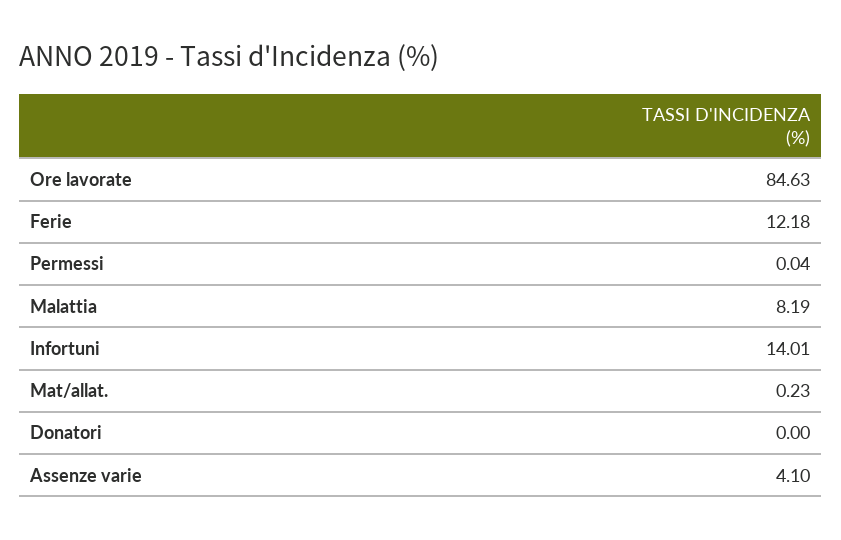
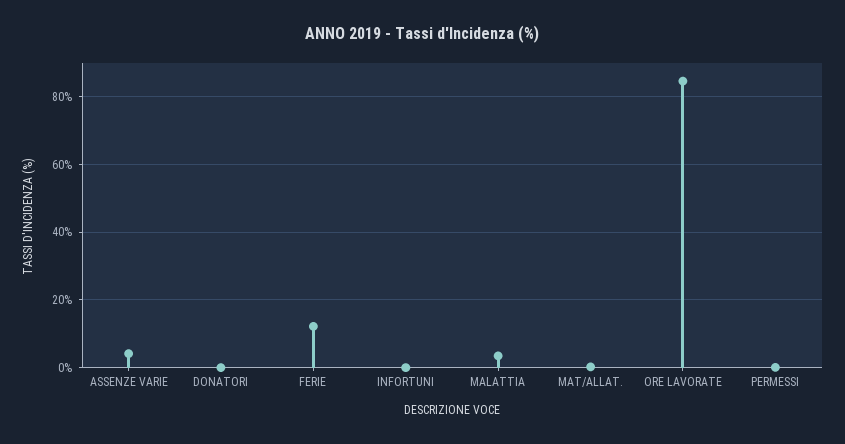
Malattia: 8.19 -> 4
Infortuni: 14.01 -> 0

